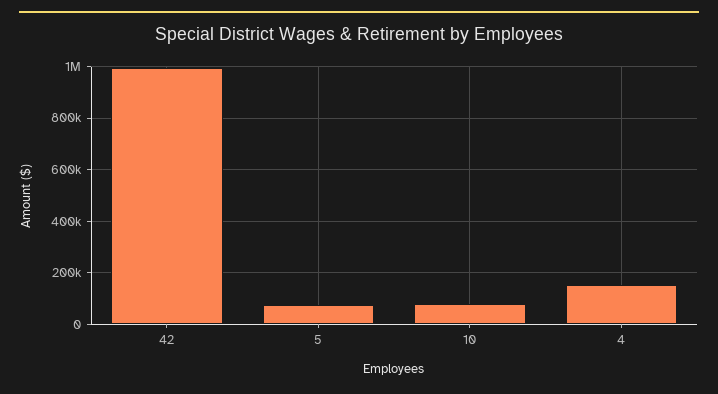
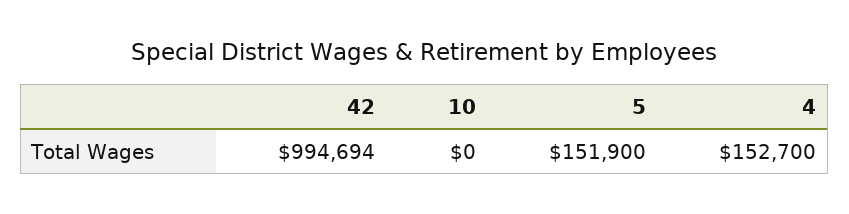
5: 75000 -> 151900
10: 75000 -> 0

